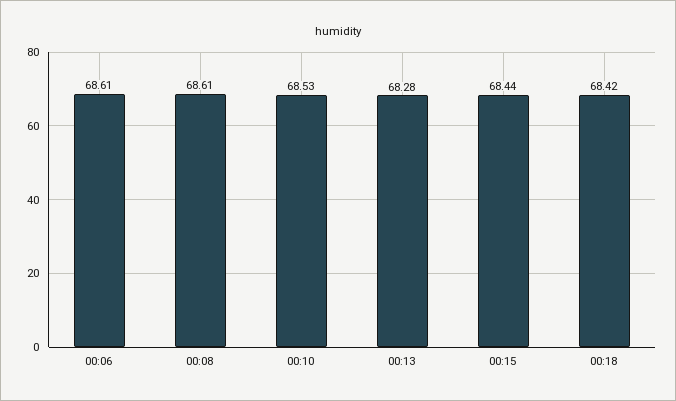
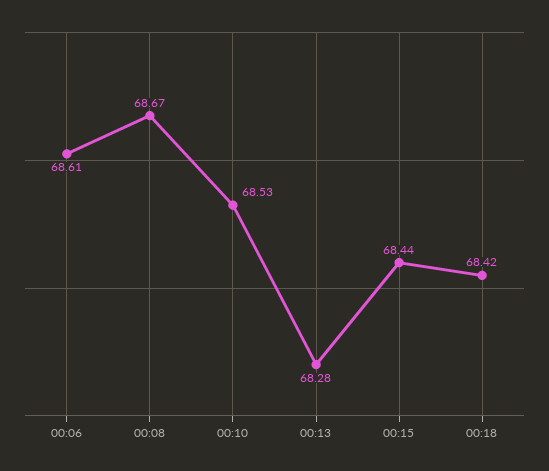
00:08: 68.61 -> 68.67

